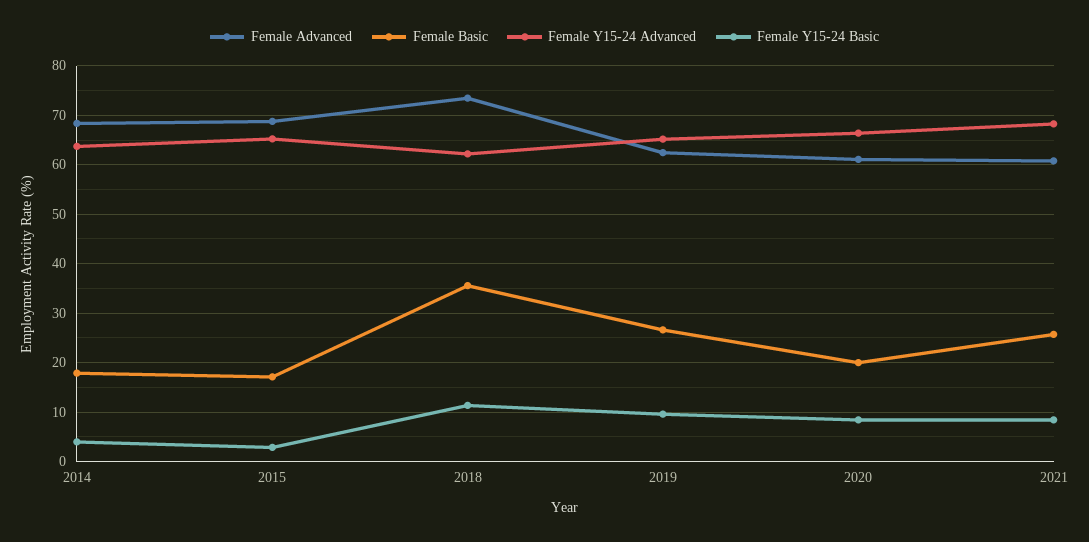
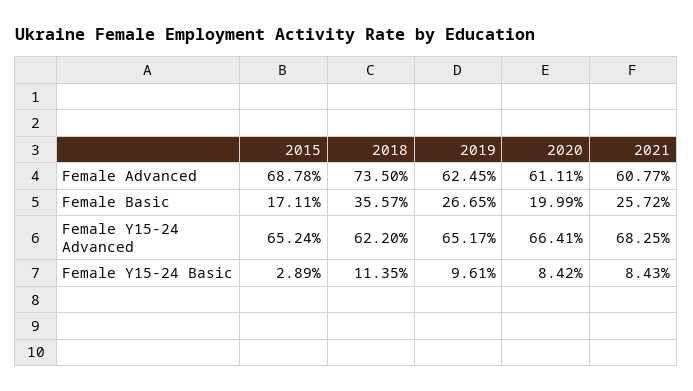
Female Advanced, 2014: 68 -> none
Female Basic, 2014: 18 -> none
Female Y15-24 Advanced, 2014: 64 -> none
Female Y15-24 Basic, 2014: 4 -> none

